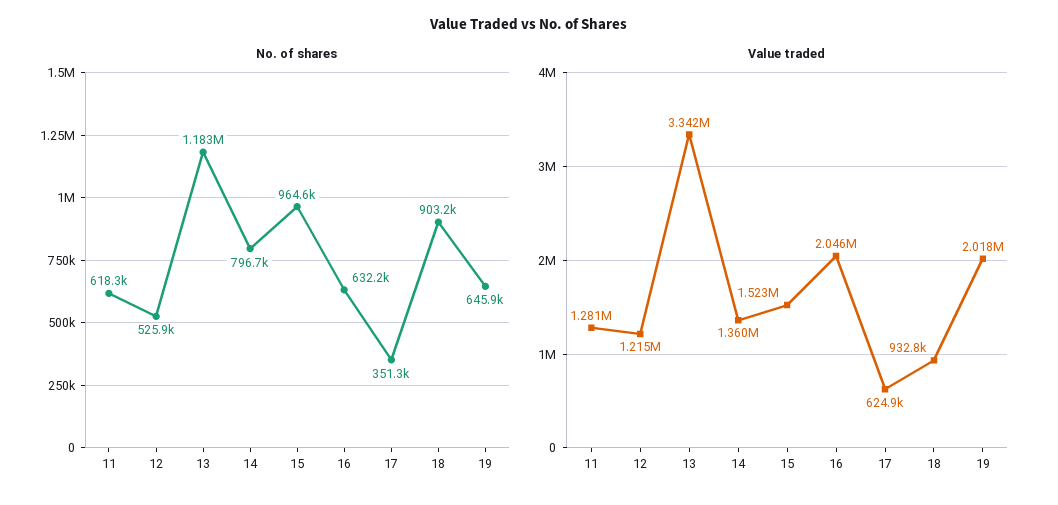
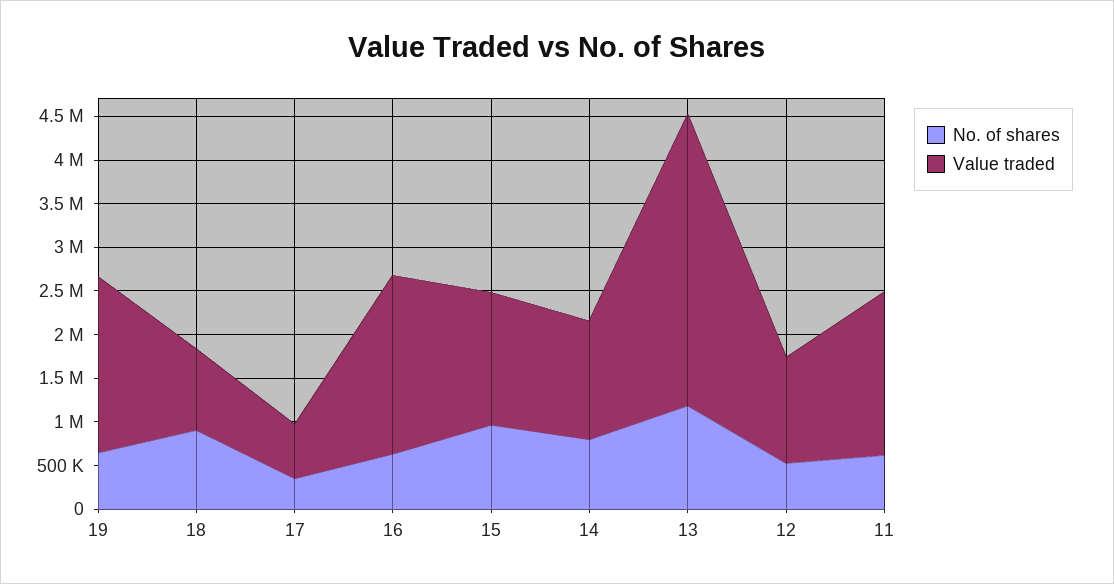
Value traded, 11: 1281000 -> 1900000

